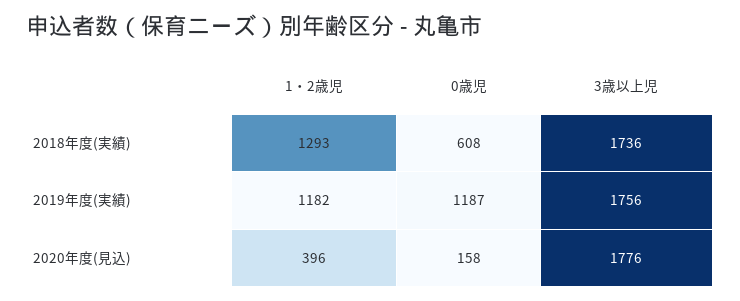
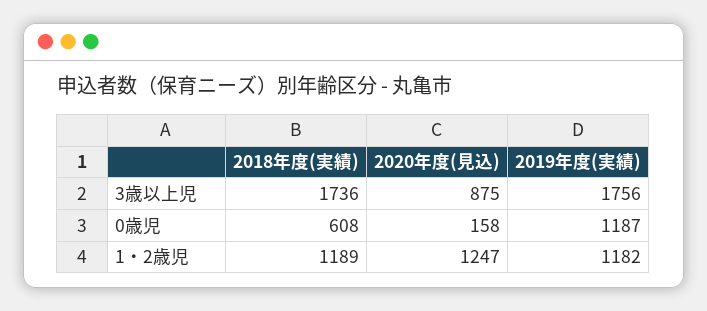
1・2歳児, 2018年度(実績): 1293 -> 1189
1・2歳児, 2020年度(見込): 396 -> 1247
3歳以上児, 2020年度(見込): 1776 -> 875

